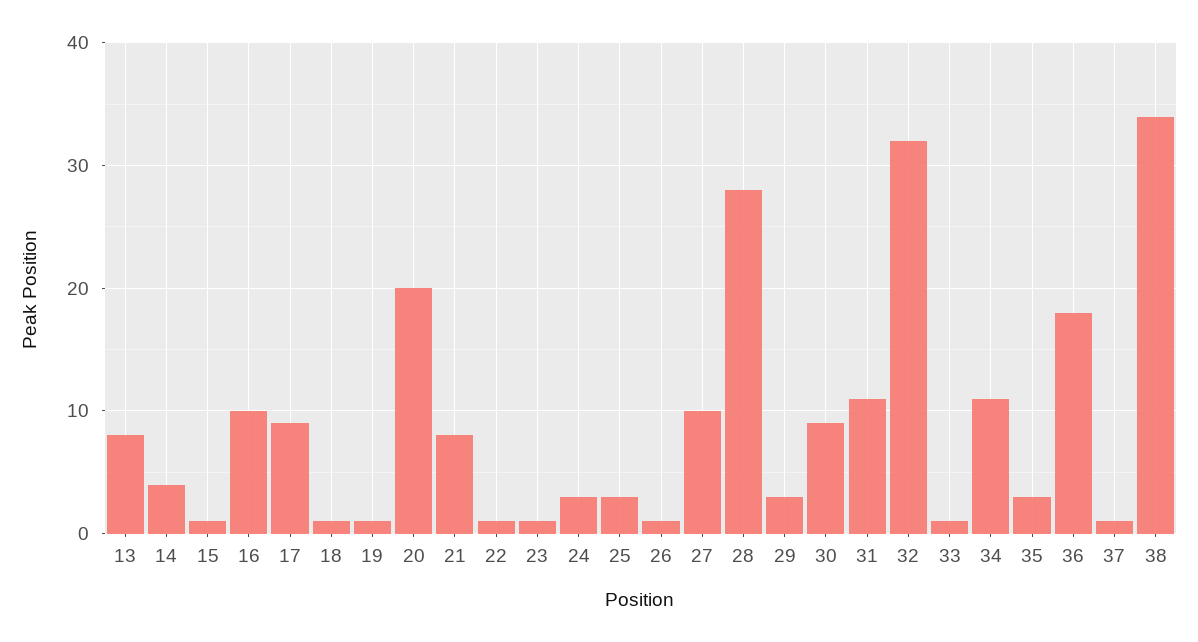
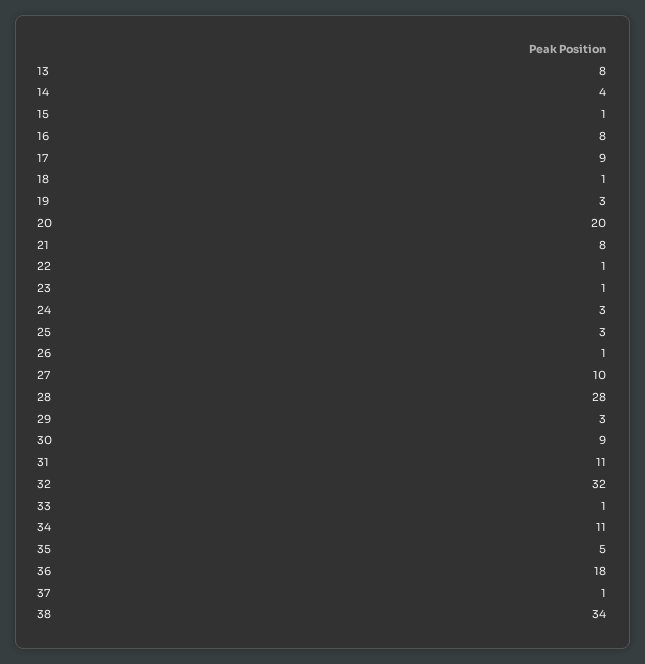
16: 10 -> 8
19: 1 -> 3
35: 3 -> 5

